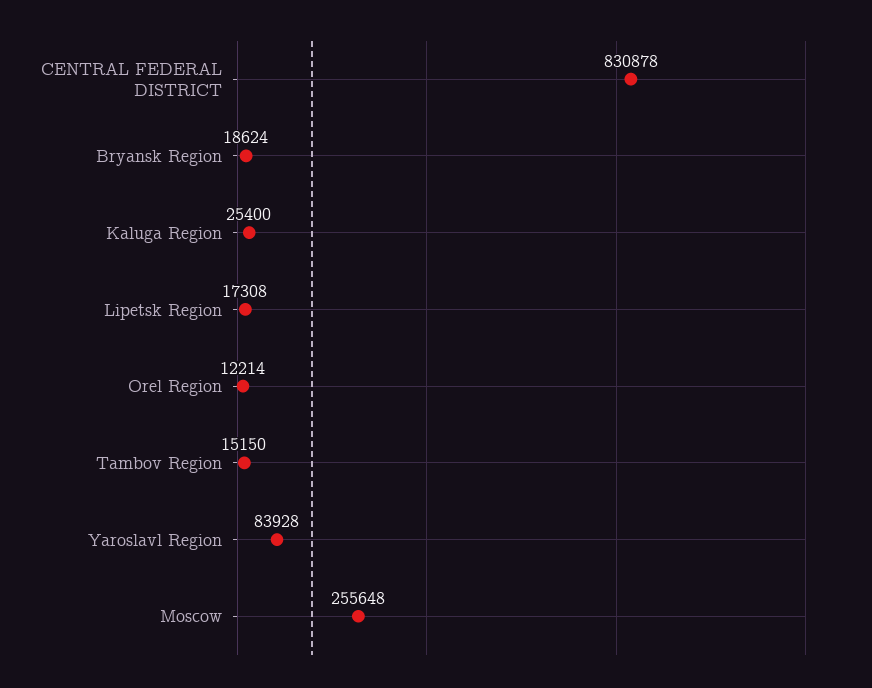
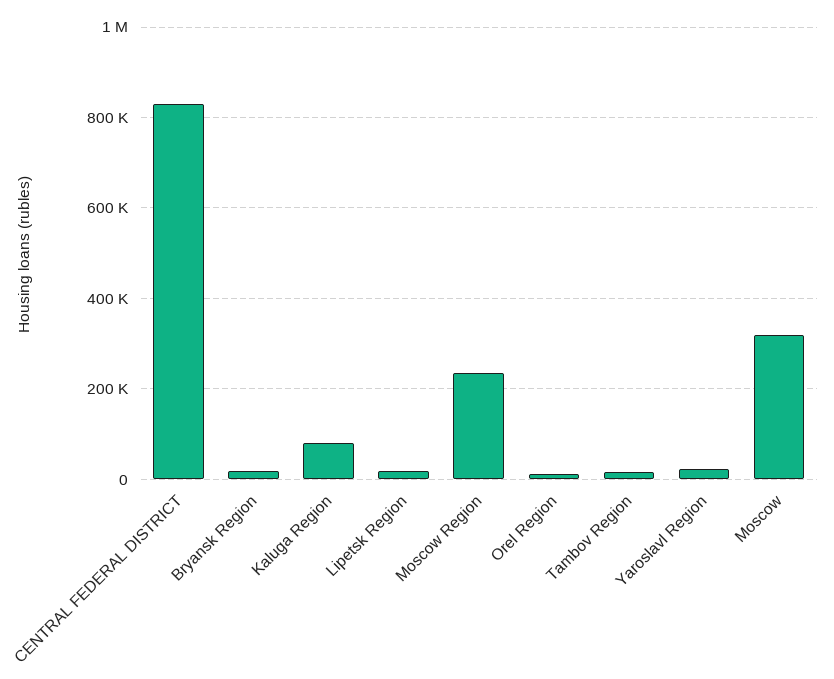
Kaluga Region: 25400 -> 80000
Yaroslavl Region: 83928 -> 20000
Moscow: 255648 -> 320000
Moscow Region: none -> 240000

